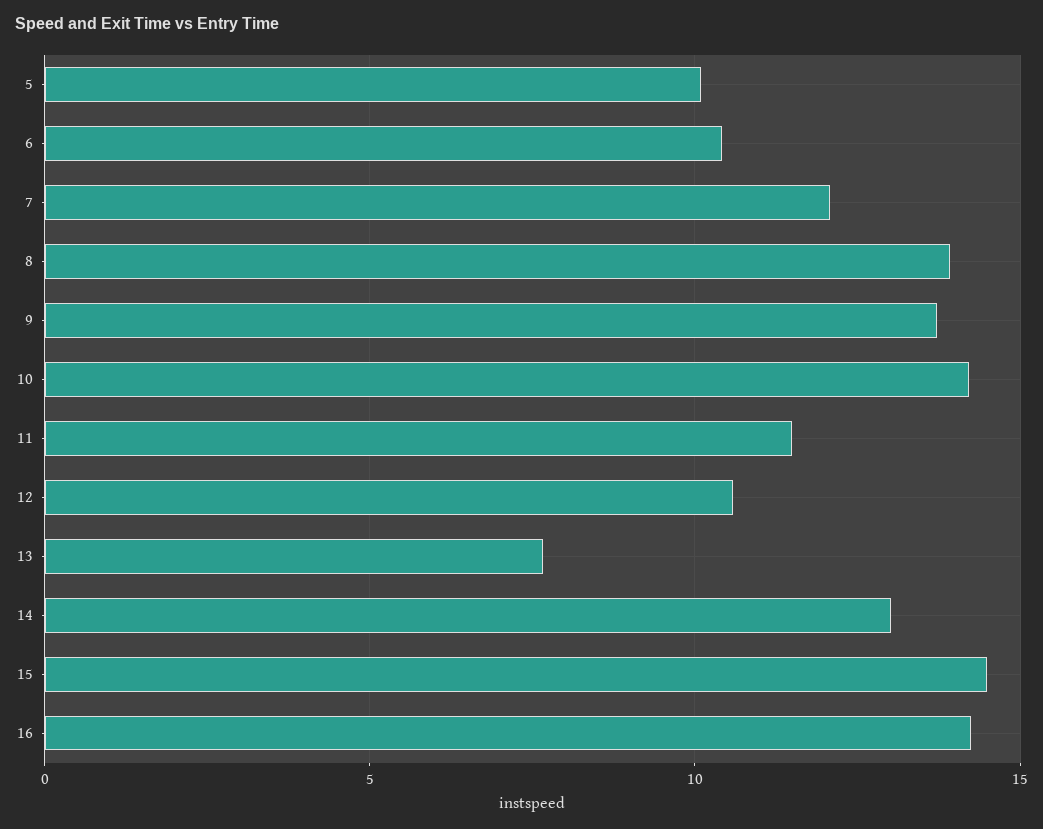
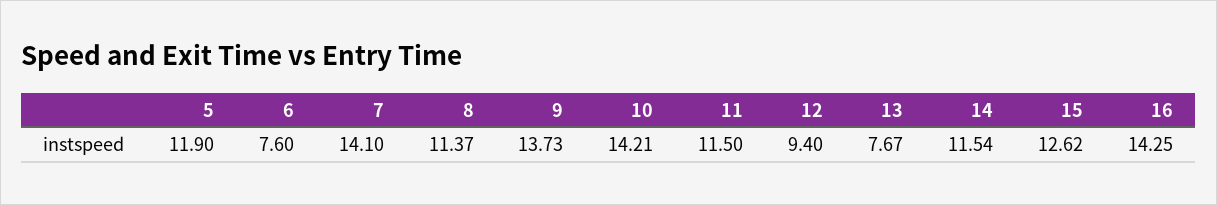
5: 10 -> 11.9
6: 10.5 -> 7.6
7: 12 -> 14.1
8: 14 -> 11.37
12: 10.5 -> 9.4
14: 13 -> 11.54
15: 14.5 -> 12.62

